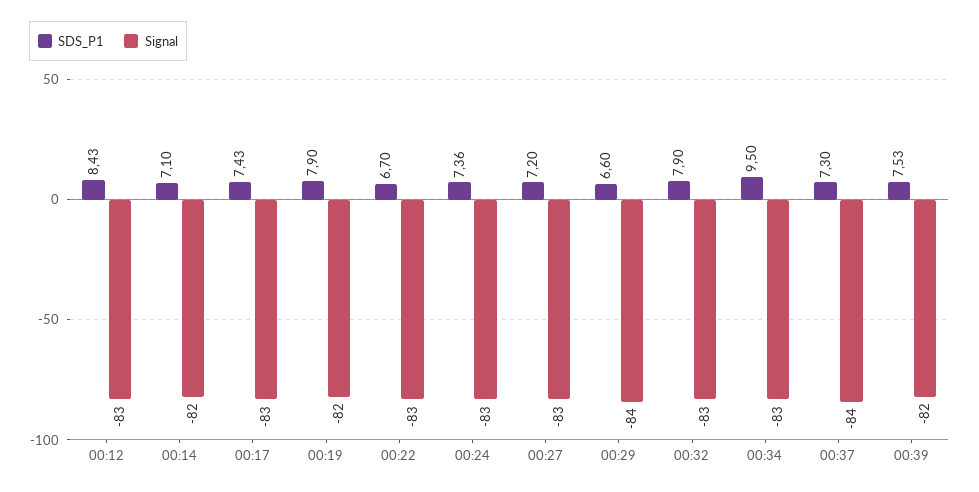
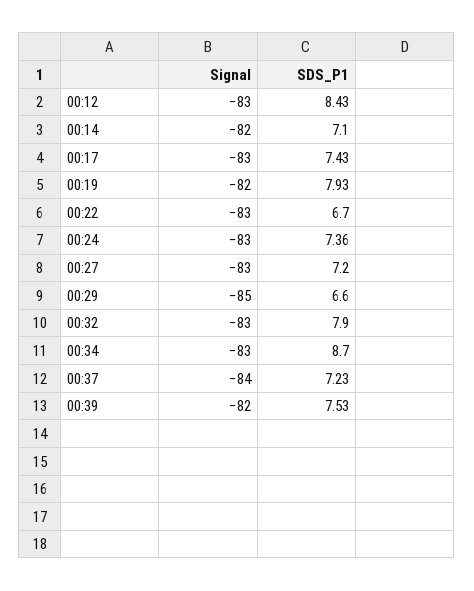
SDS_P1, 00:19: 7.9 -> 7.93
Signal, 00:29: -84 -> -85
SDS_P1, 00:34: 9.5 -> 8.7
SDS_P1, 00:37: 7.3 -> 7.23

